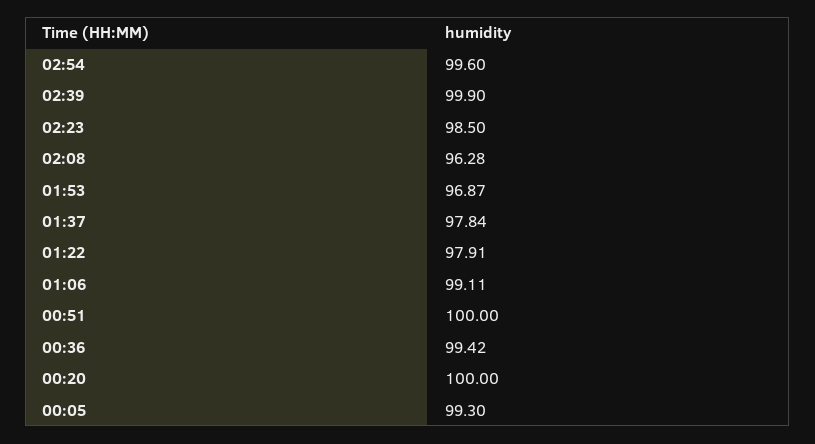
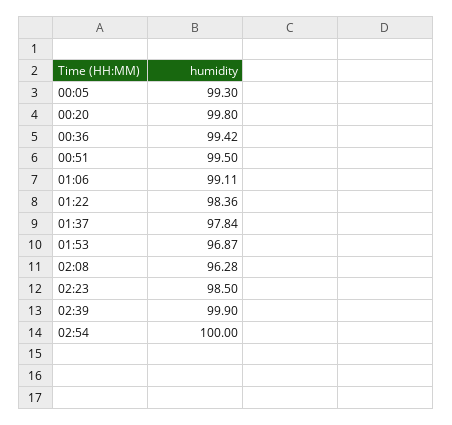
02:54: 99.6 -> 100
01:22: 97.91 -> 98.36
00:51: 100 -> 99.5
00:20: 100 -> 99.8

